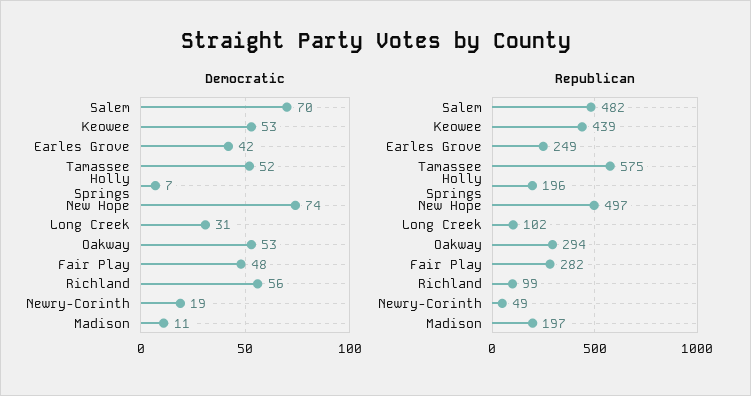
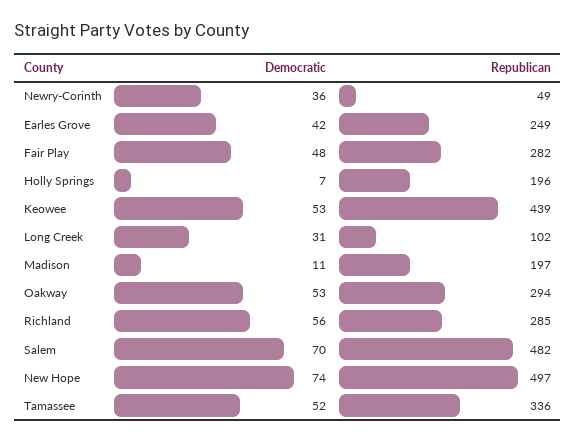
Democratic, Newry-Corinth: 19 -> 36
Republican, Tamassee: 575 -> 336
Republican, Richland: 99 -> 285

